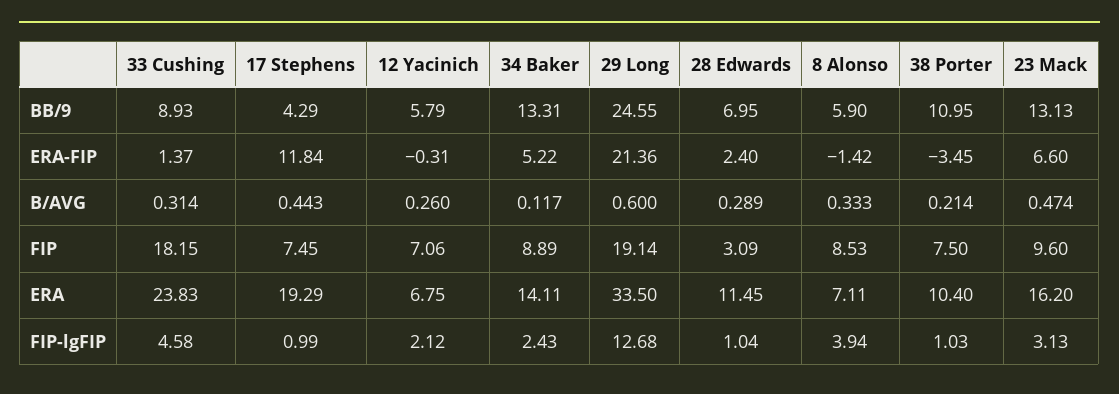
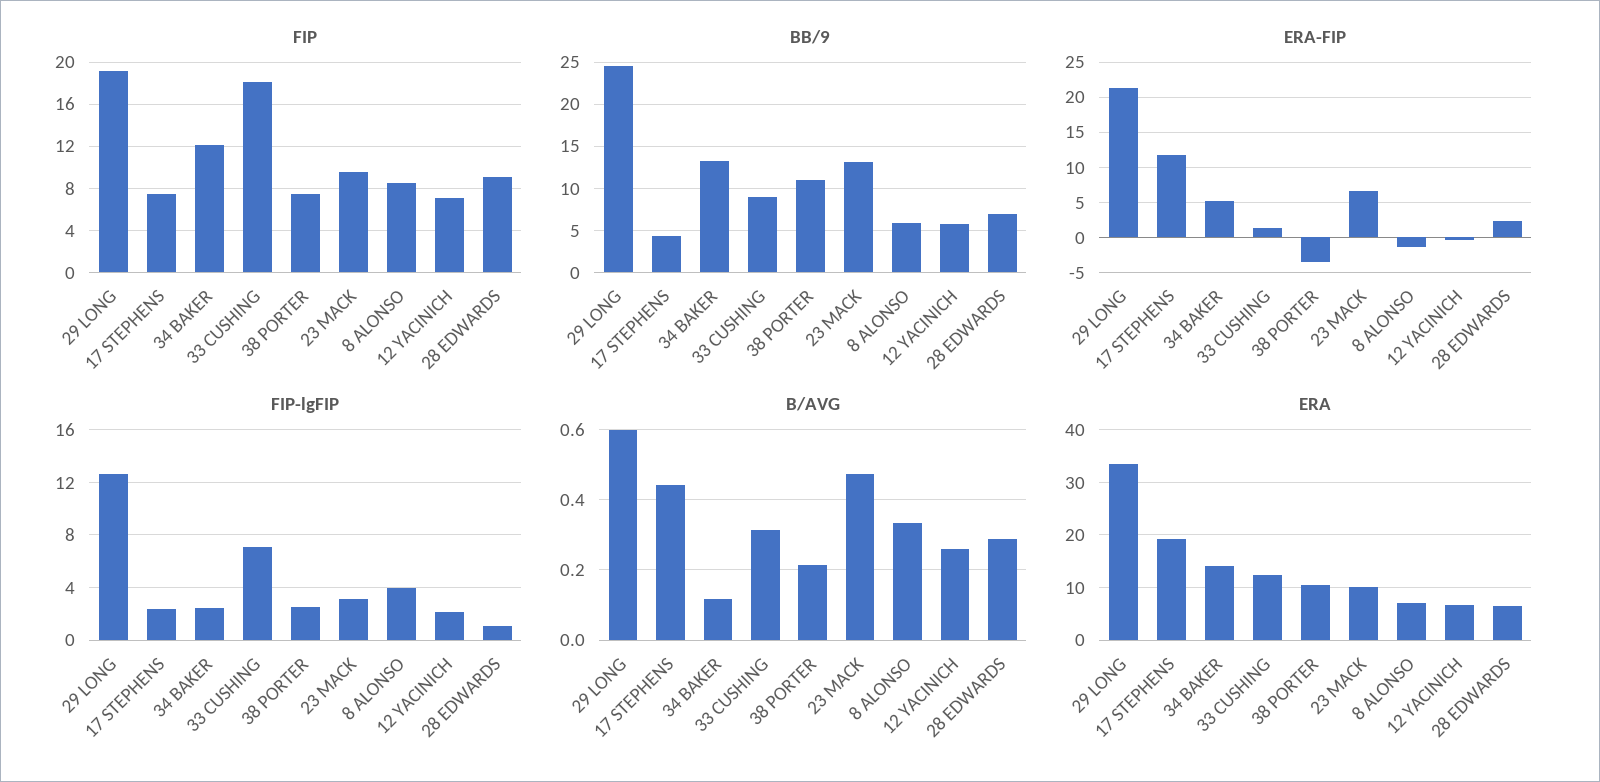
FIP, 34 Baker: 8.89 -> 12
FIP, 28 Edwards: 3.09 -> 9
ERA, 33 Cushing: 23.83 -> 12
ERA, 28 Edwards: 11.45 -> 6
ERA, 23 Mack: 16.2 -> 10
FIP-lgFIP, 33 Cushing: 4.58 -> 7
FIP-lgFIP, 17 Stephens: 0.99 -> 2.5
FIP-lgFIP, 38 Porter: 1.03 -> 2.5

